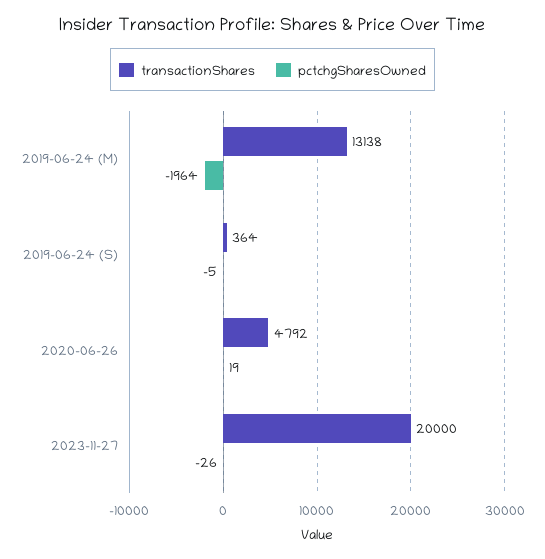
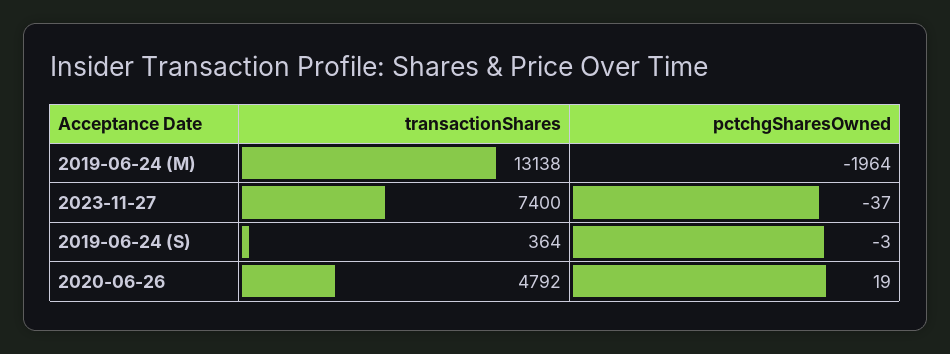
pctchgSharesOwned, 2019-06-24 (S): -5 -> -3
transactionShares, 2023-11-27: 20000 -> 7400
pctchgSharesOwned, 2023-11-27: -26 -> -37

